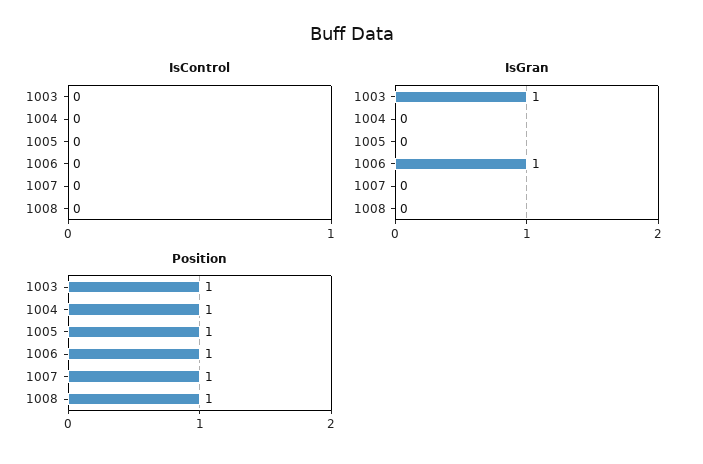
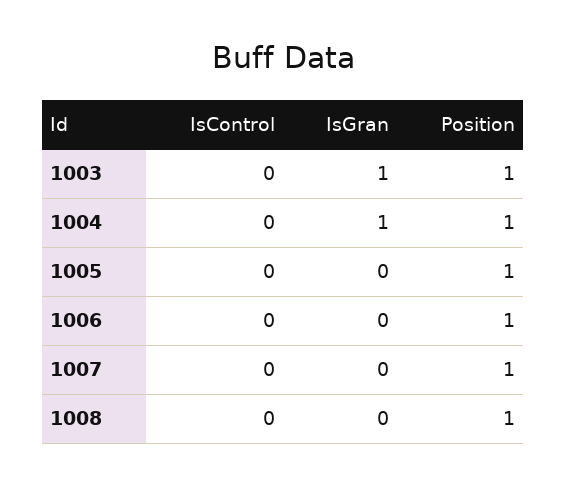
IsGran, 1004: 0 -> 1
IsGran, 1006: 1 -> 0

